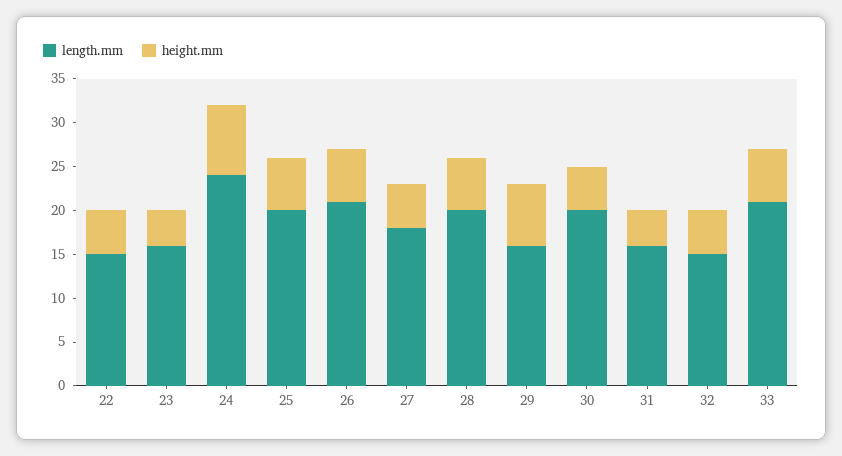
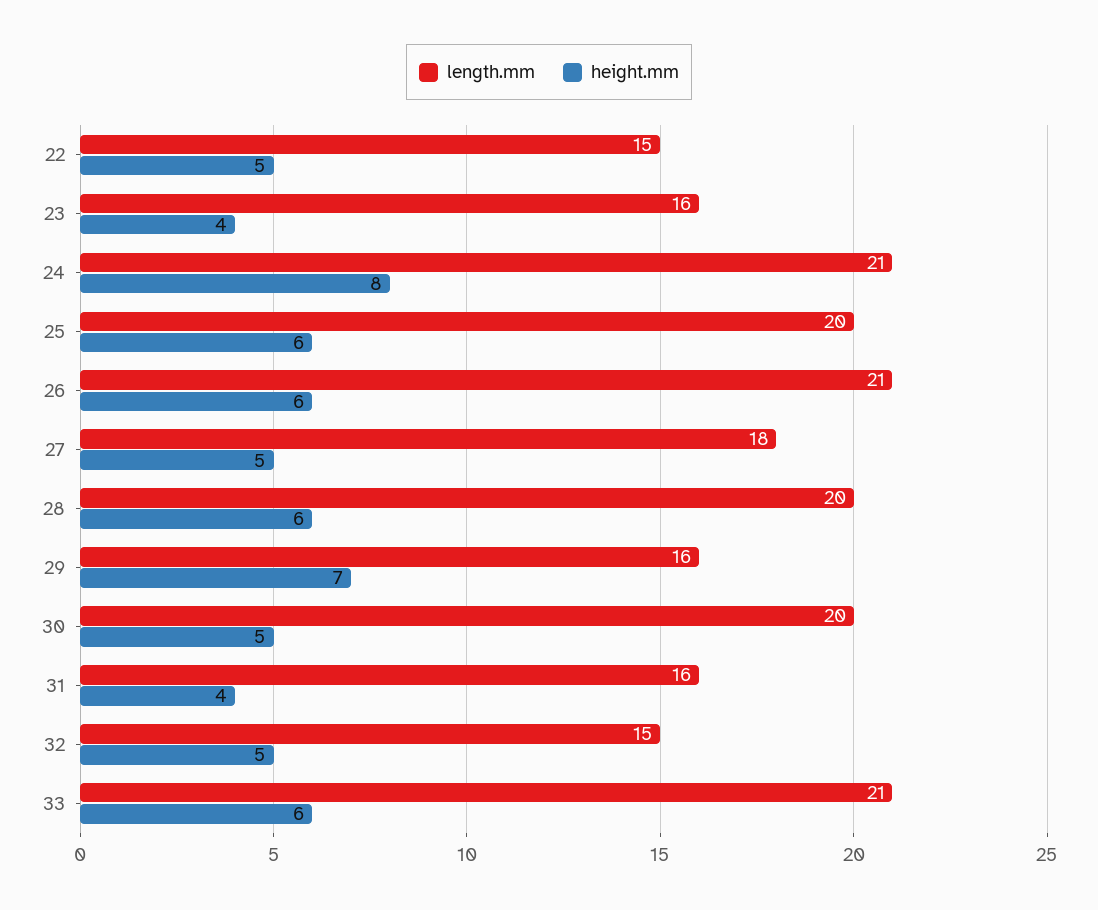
length.mm, 24: 24 -> 21

